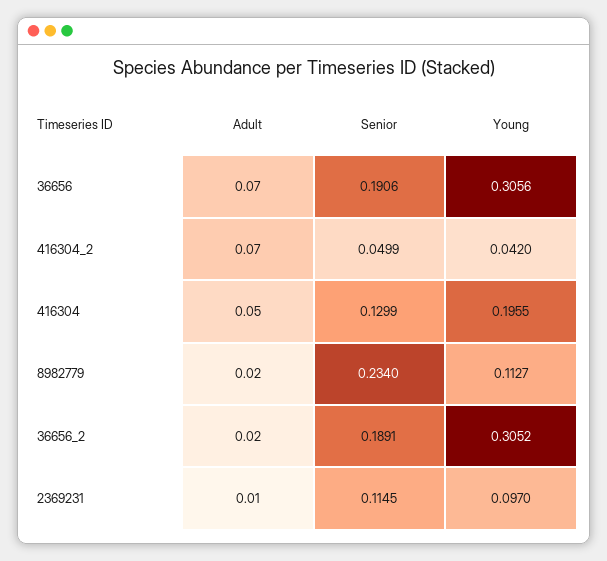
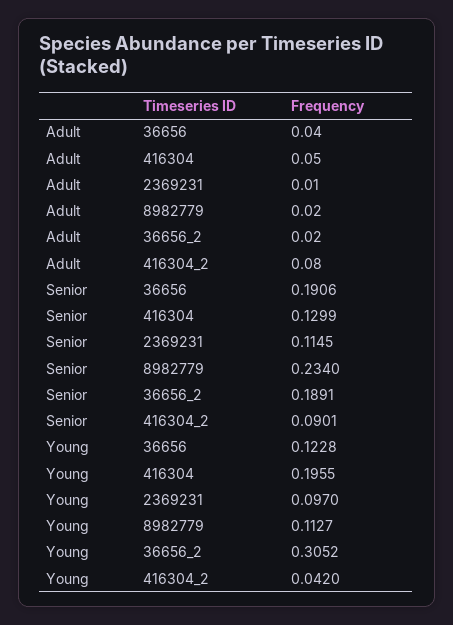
Adult, 36656: 0.07 -> 0.04
Young, 36656: 0.3056 -> 0.1228
Adult, 416304_2: 0.07 -> 0.08
Senior, 416304_2: 0.0499 -> 0.0901

